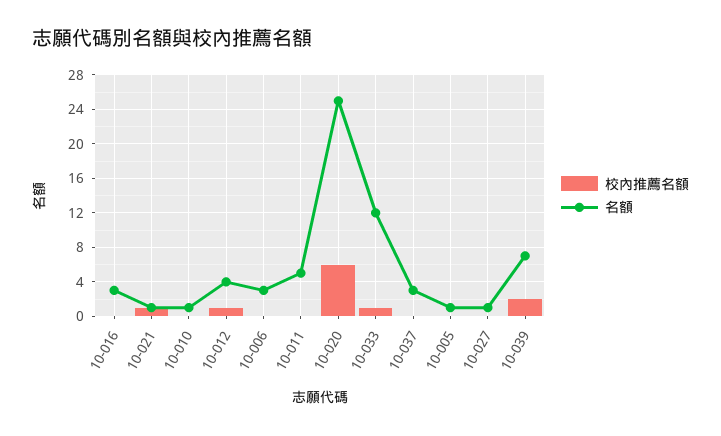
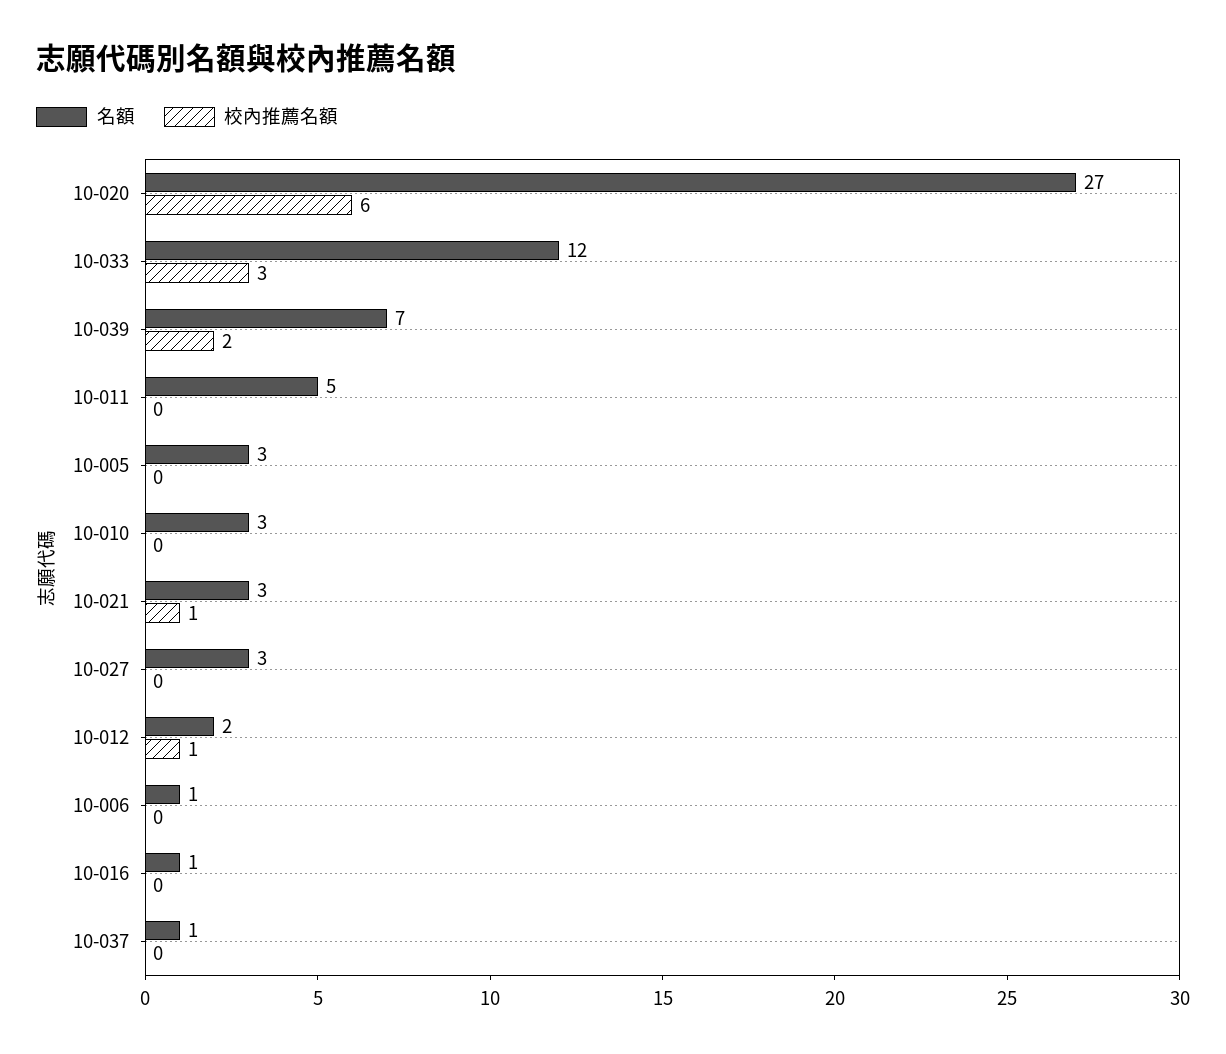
名額, 10-016: 3 -> 1
名額, 10-021: 1 -> 3
名額, 10-010: 1 -> 3
名額, 10-012: 4 -> 2
名額, 10-006: 3 -> 1
名額, 10-020: 25 -> 27
校內推薦名額, 10-033: 1 -> 3
名額, 10-037: 3 -> 1
名額, 10-005: 1 -> 3
名額, 10-027: 1 -> 3

